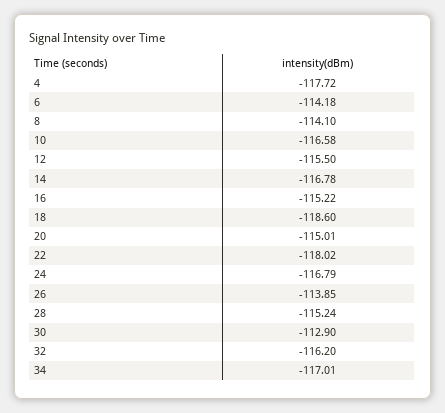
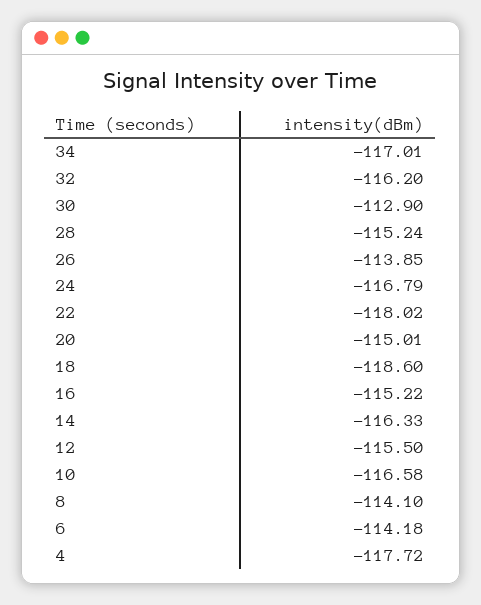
14: -116.78 -> -116.33

